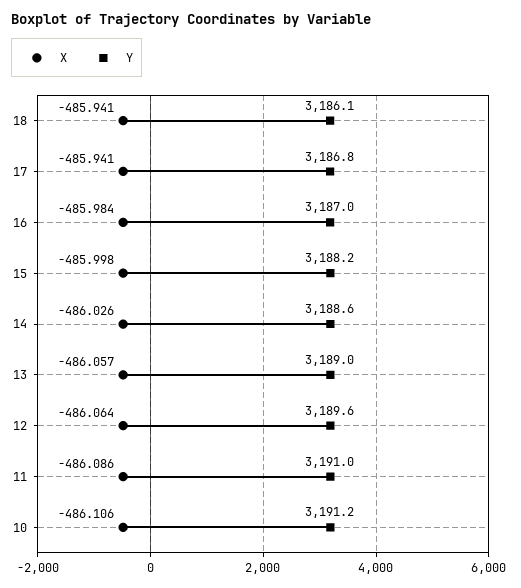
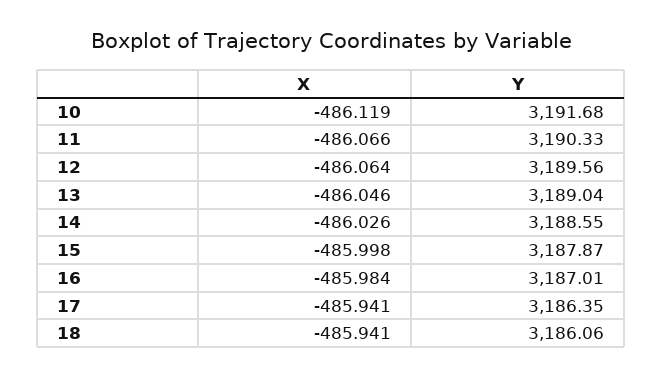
Y, 17: 3186.8 -> 3186.35
Y, 15: 3188.2 -> 3187.87
X, 13: -486.057 -> -486.046
X, 11: -486.086 -> -486.066
Y, 11: 3191 -> 3190.33
X, 10: -486.106 -> -486.119
Y, 10: 3191.2 -> 3191.68

